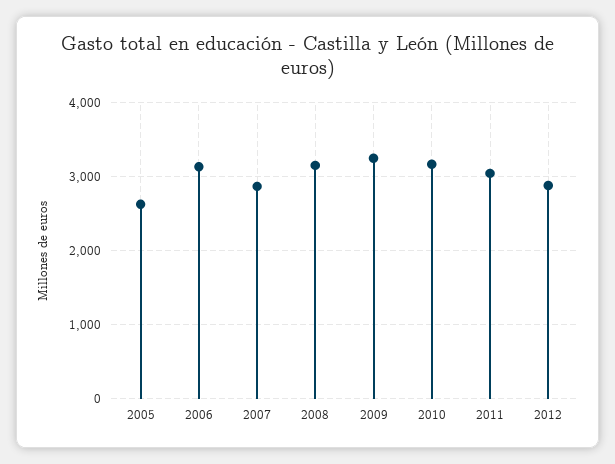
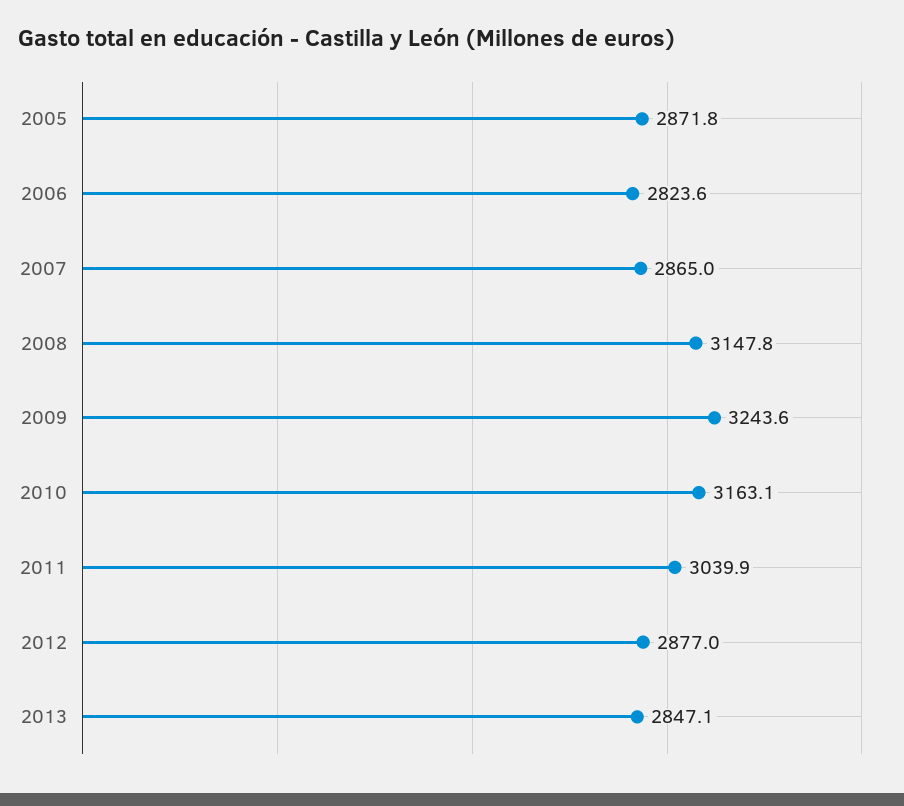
2005: 2600 -> 2871.8
2006: 3100 -> 2823.6
2013: none -> 2847.1

